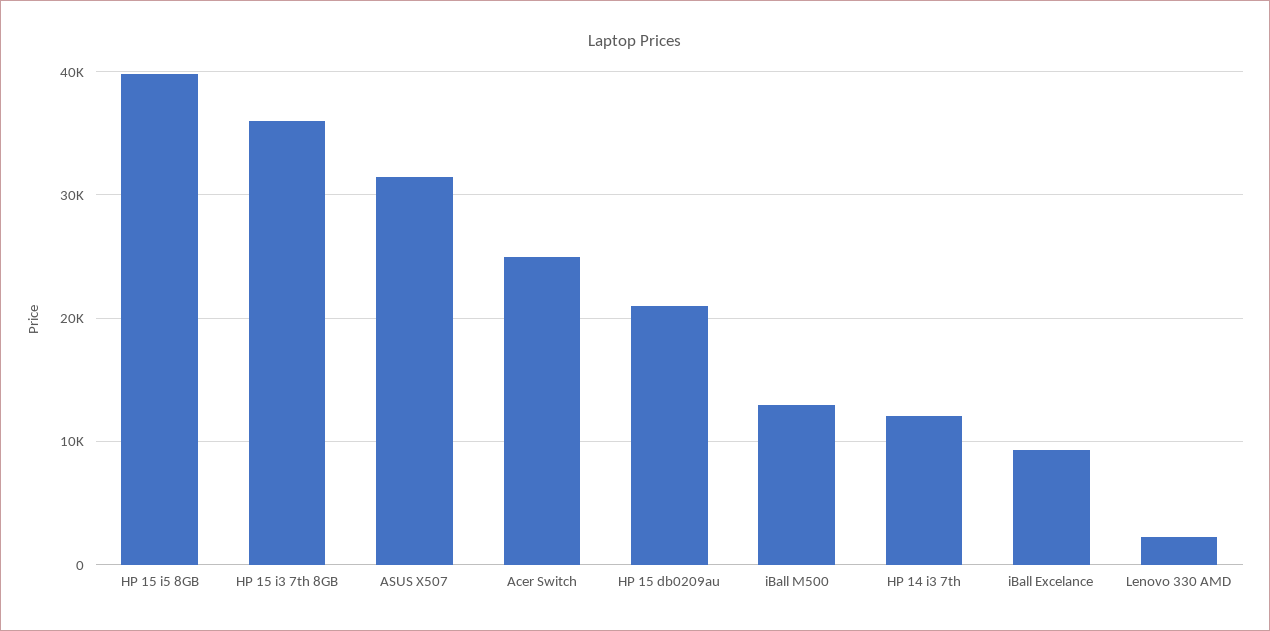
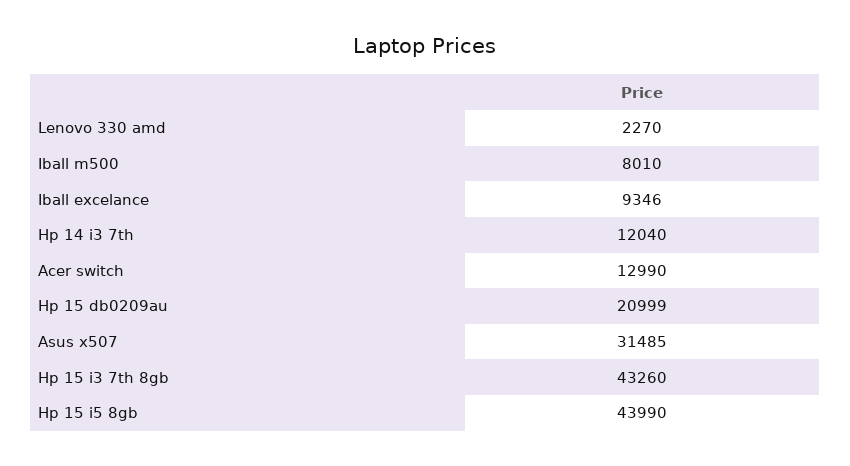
HP 15 i5 8GB: 40000 -> 43990
HP 15 i3 7th 8GB: 36000 -> 43260
Acer Switch: 25000 -> 12990
iBall M500: 13000 -> 8010

